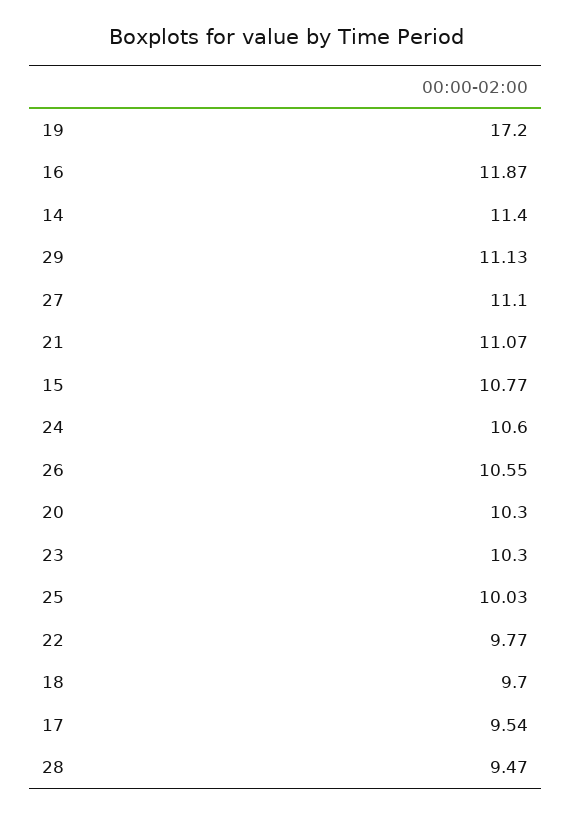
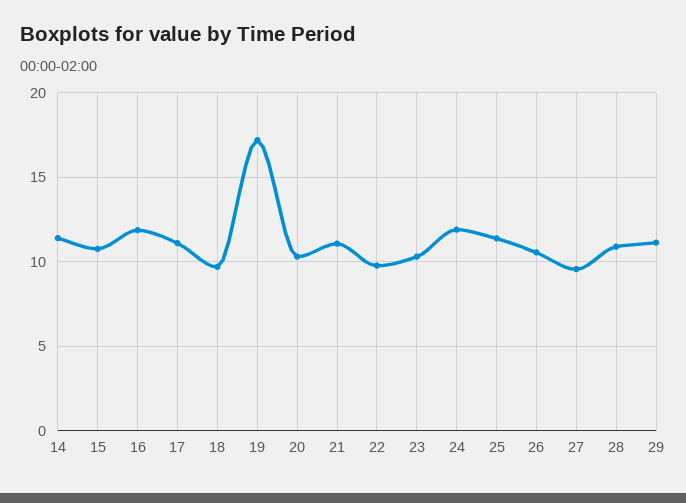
27: 11.1 -> 9.5
24: 10.6 -> 12
25: 10.03 -> 11.5
17: 9.54 -> 11
28: 9.47 -> 11

